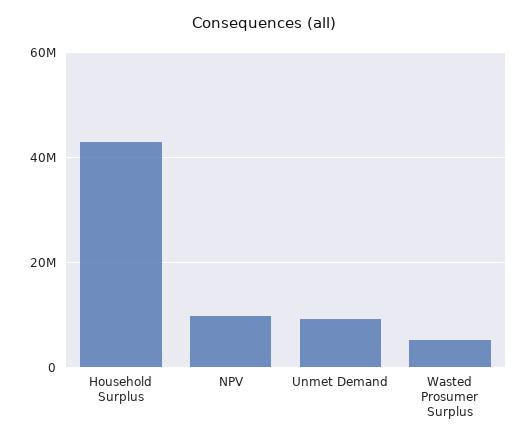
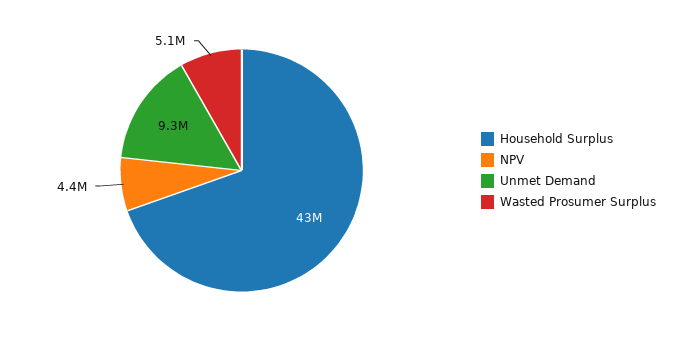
NPV: 10000000 -> 4400000

